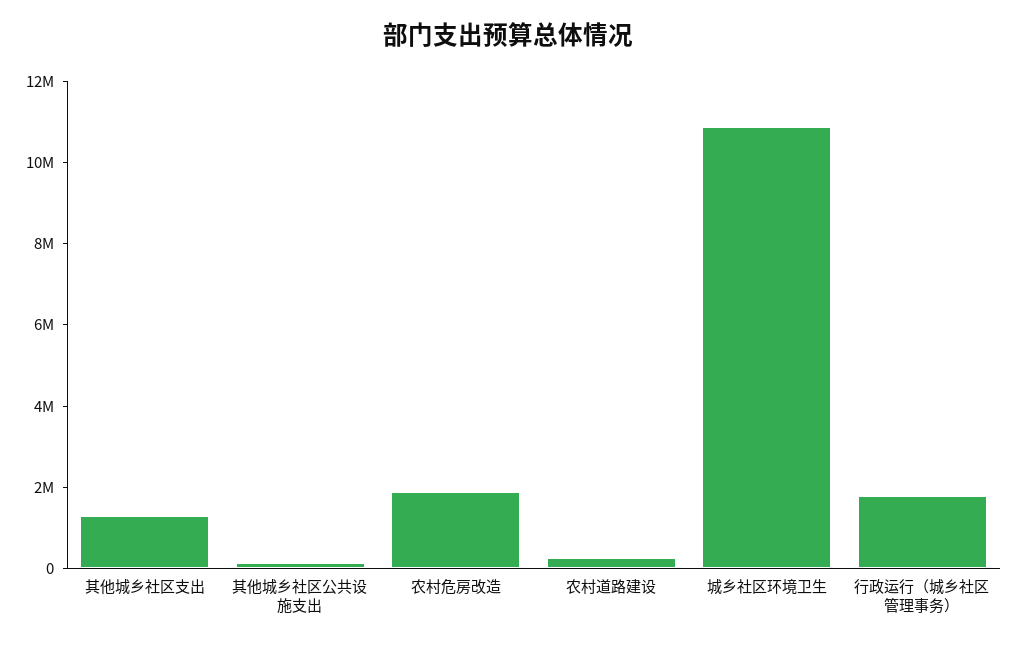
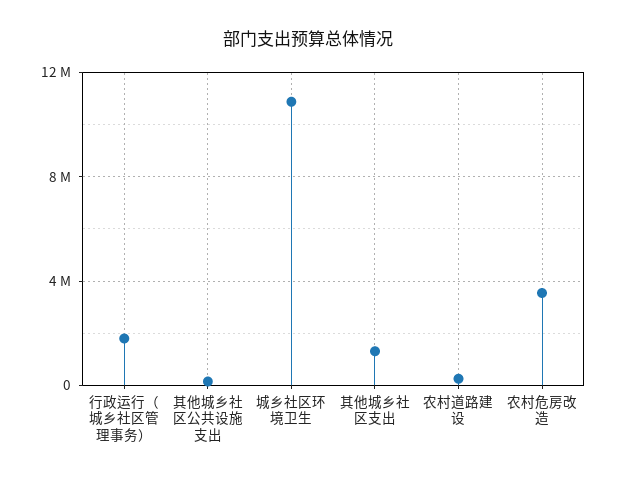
农村危房改造: 2000000 -> 3500000

